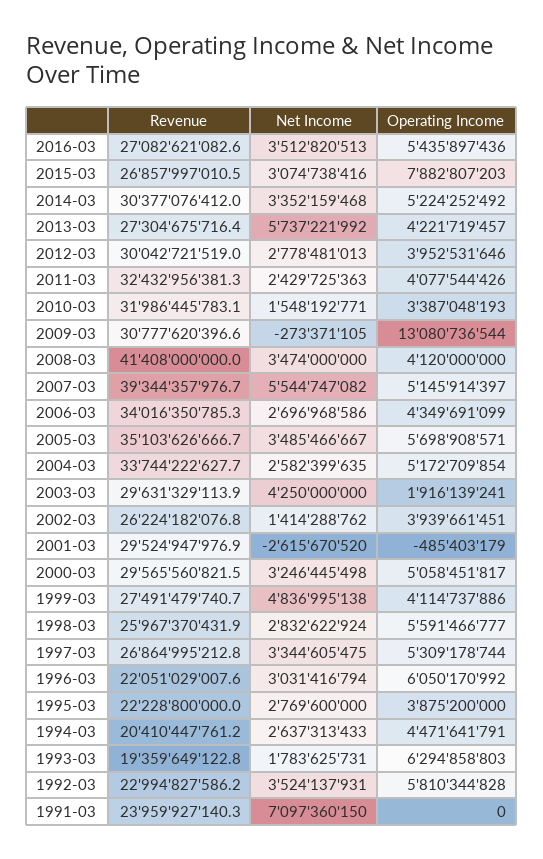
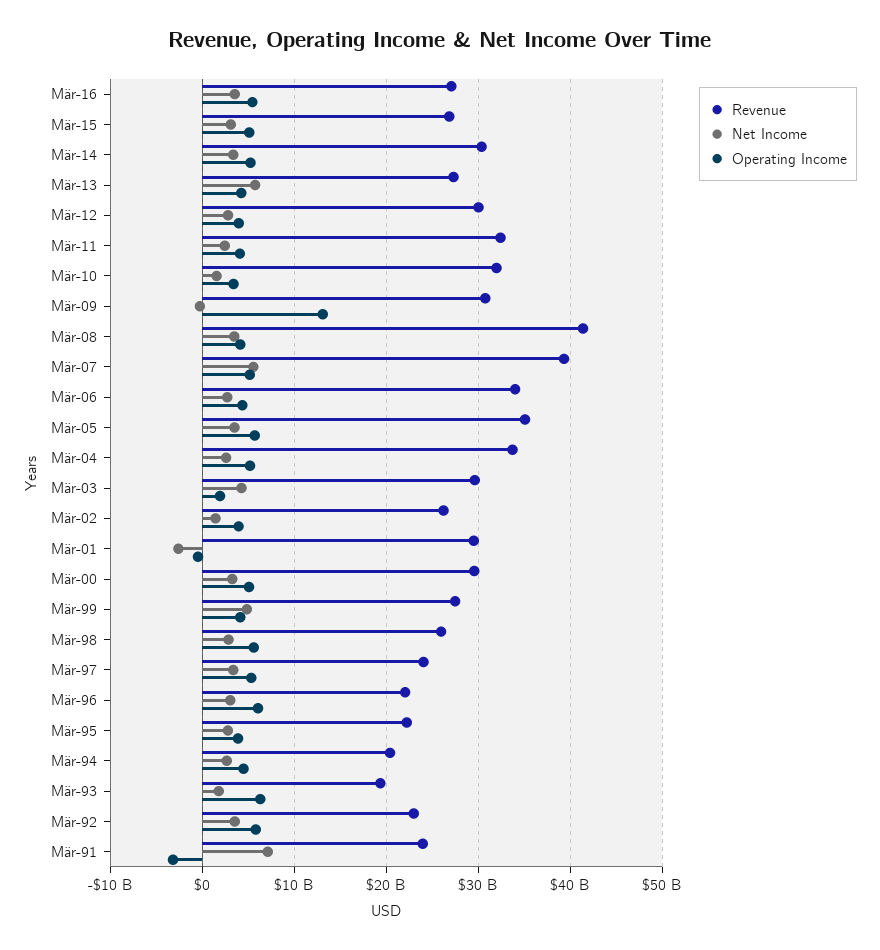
Operating Income, 2015-03: 7882807203 -> 5000000000
Revenue, 1997-03: 26864995212.8 -> 24000000000
Operating Income, 1991-03: 0 -> -3000000000

